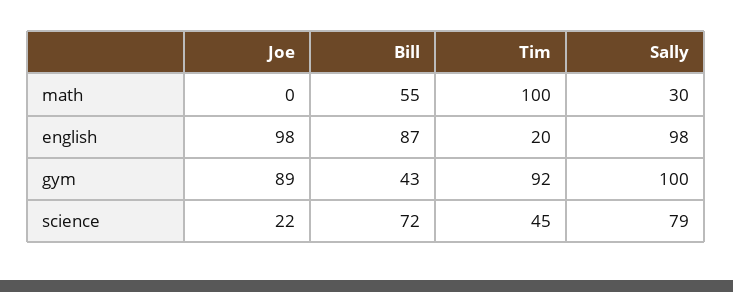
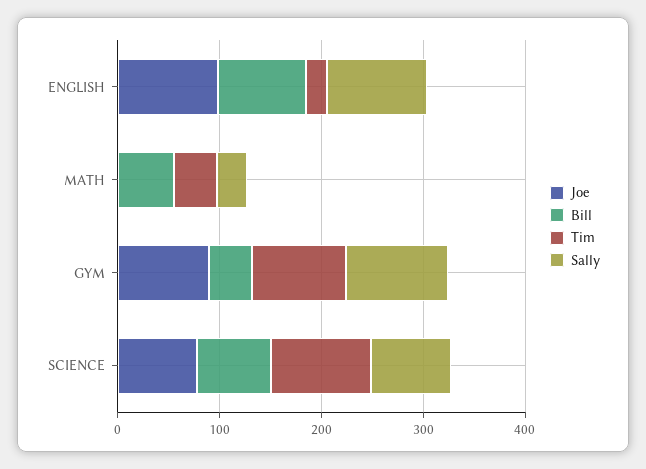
Tim, math: 100 -> 40
Joe, science: 22 -> 80
Tim, science: 45 -> 100

